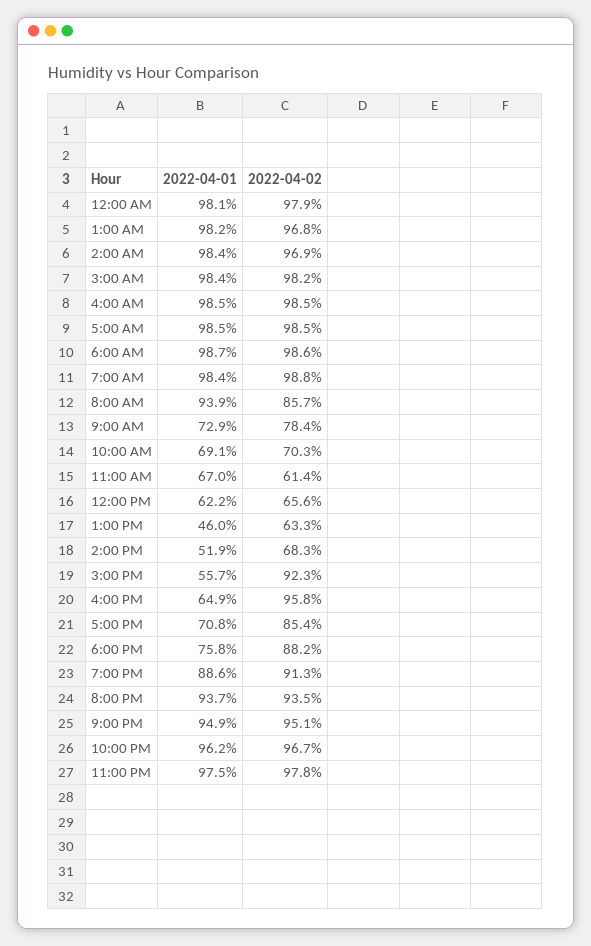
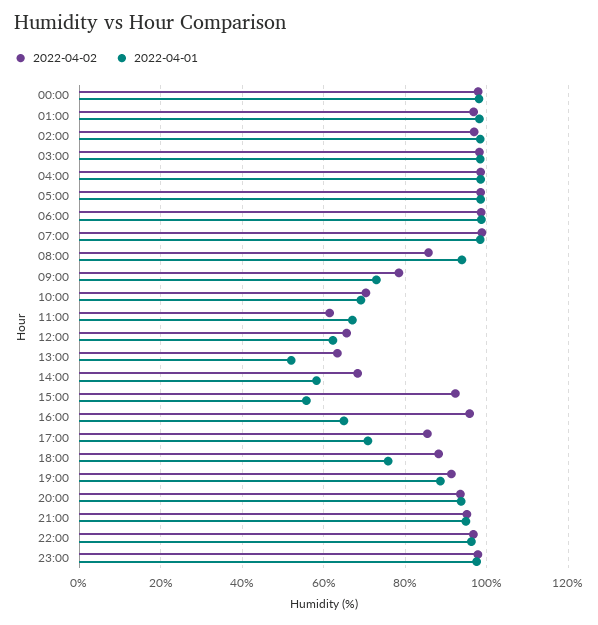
2022-04-01, 1:00 PM: 46 -> 52
2022-04-01, 2:00 PM: 51.9 -> 58

